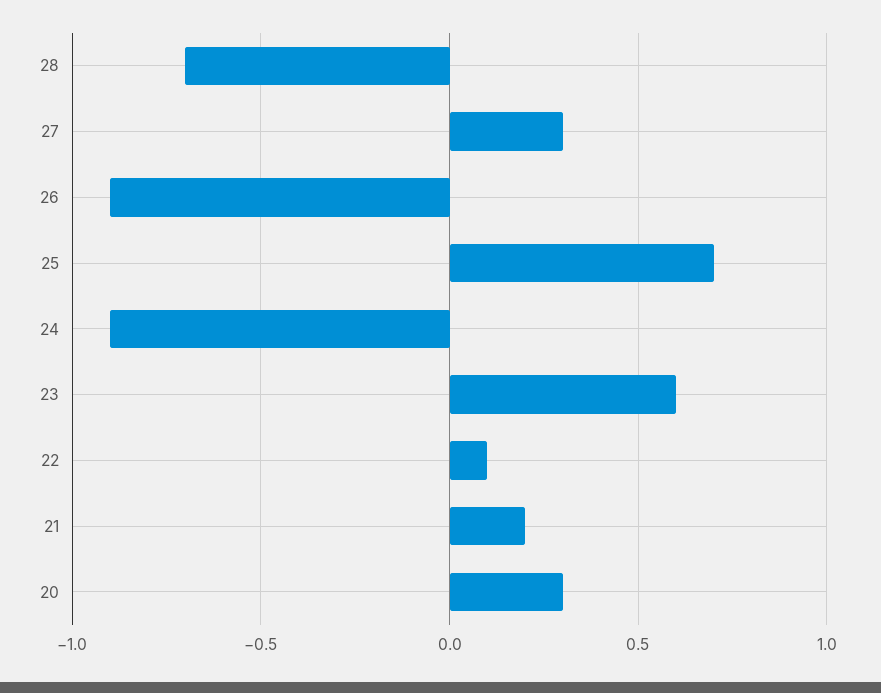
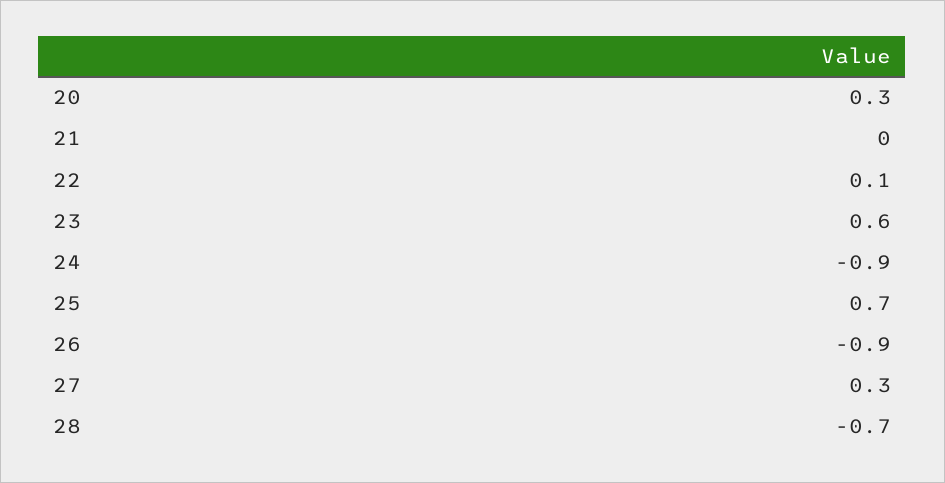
21: 0.2 -> 0

